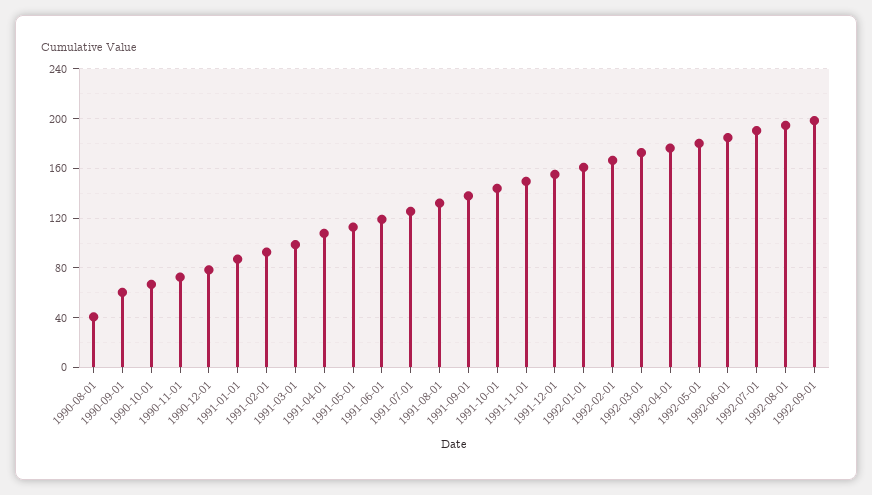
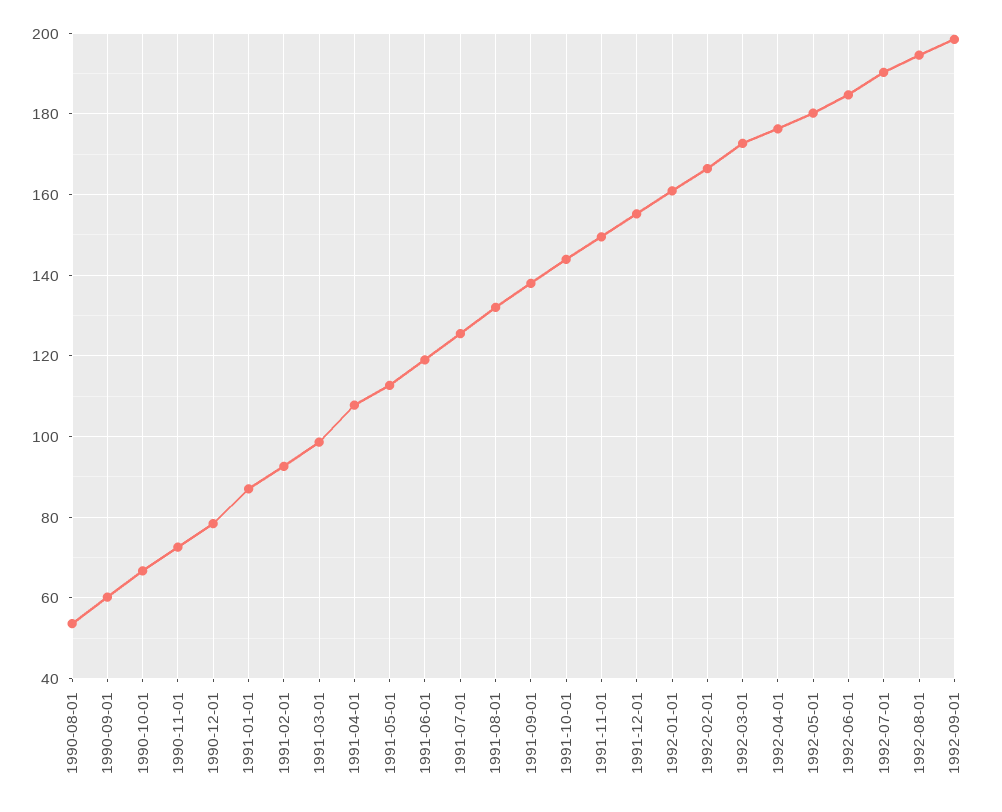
1990-08-01: 40 -> 54

